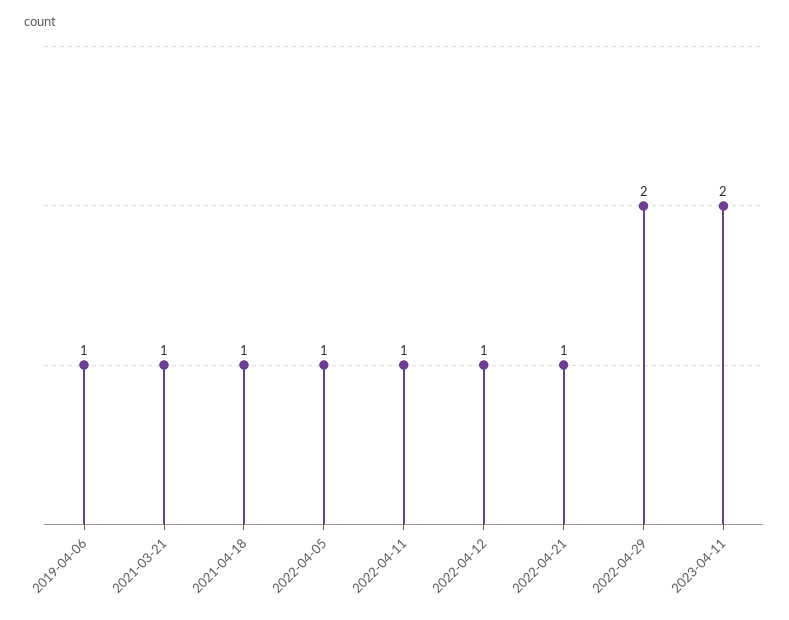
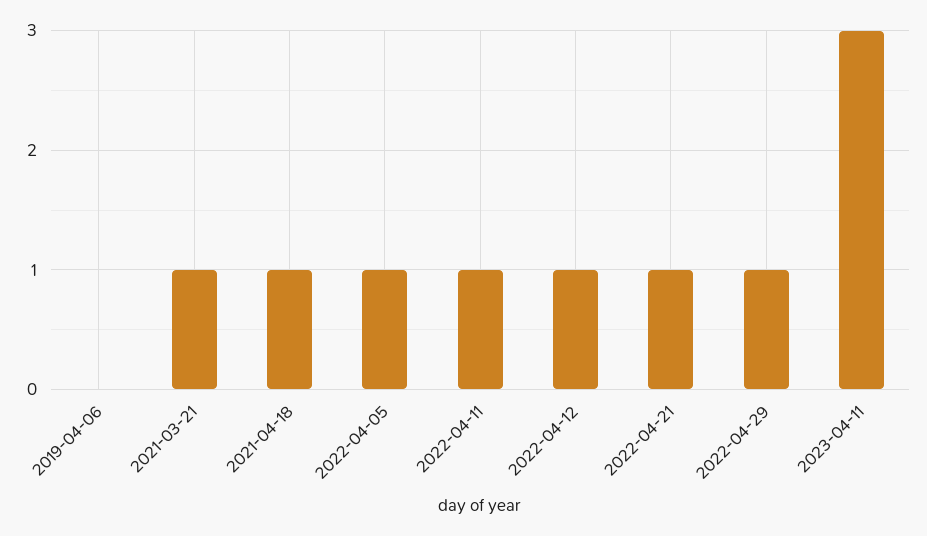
2019-04-06: 1 -> 0
2022-04-29: 2 -> 1
2023-04-11: 2 -> 3

